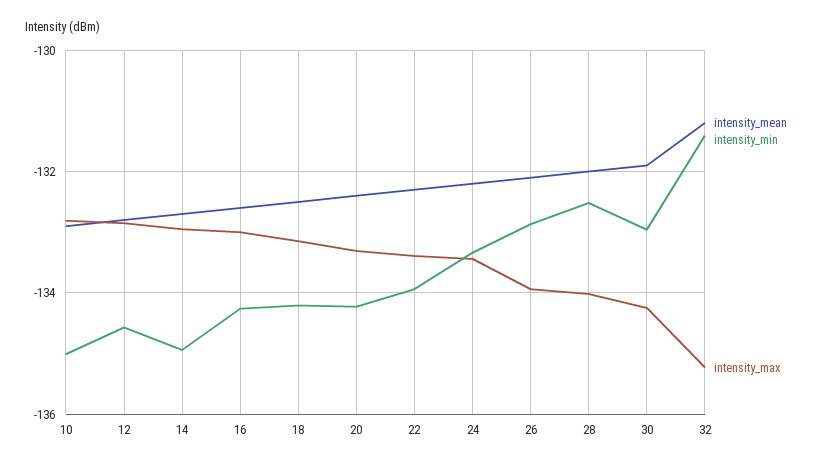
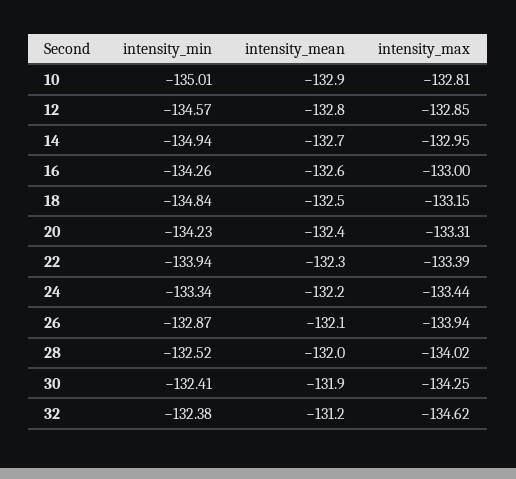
intensity_min, 18: -134.2 -> -134.84
intensity_min, 30: -133 -> -132.41
intensity_min, 32: -131.4 -> -132.38
intensity_max, 32: -135.2 -> -134.62

